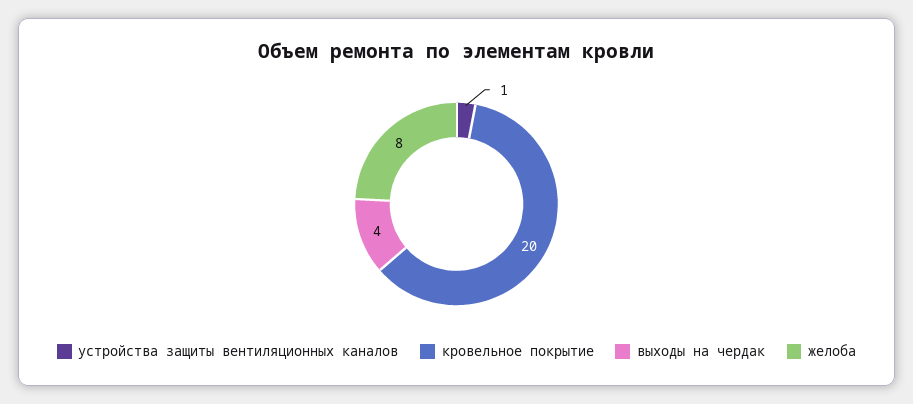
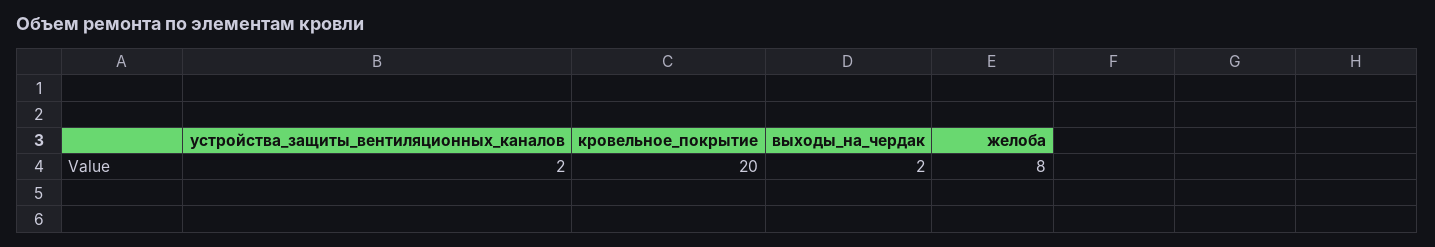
устройства защиты вентиляционных каналов: 1 -> 2
выходы на чердак: 4 -> 2

